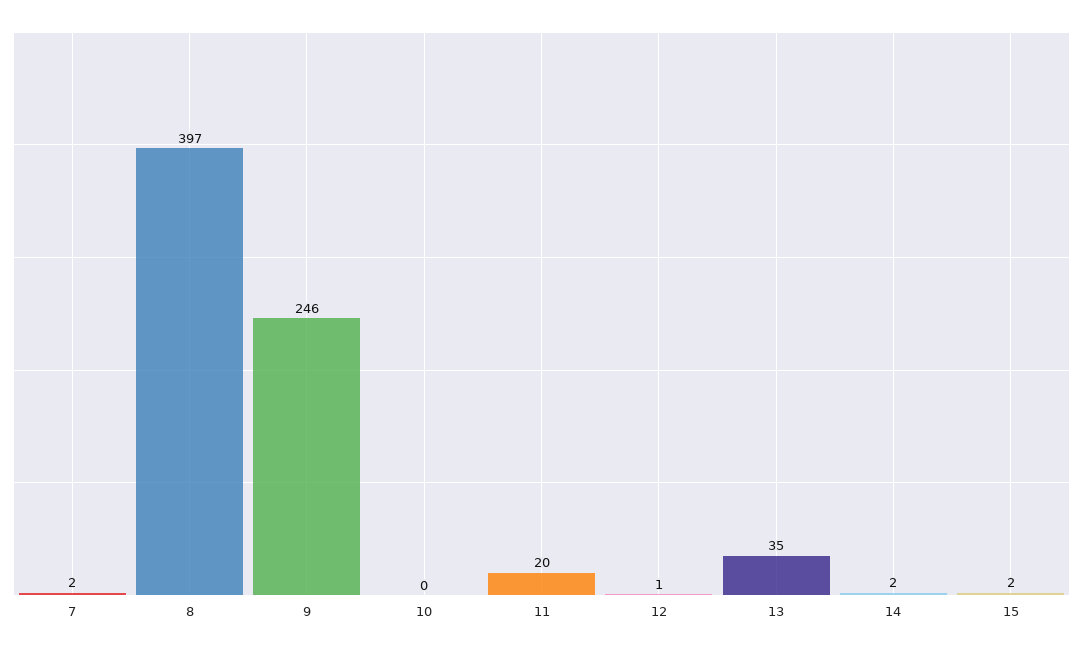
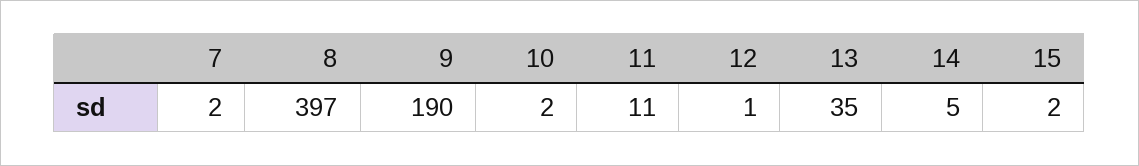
9: 246 -> 190
10: 0 -> 2
11: 20 -> 11
14: 2 -> 5

